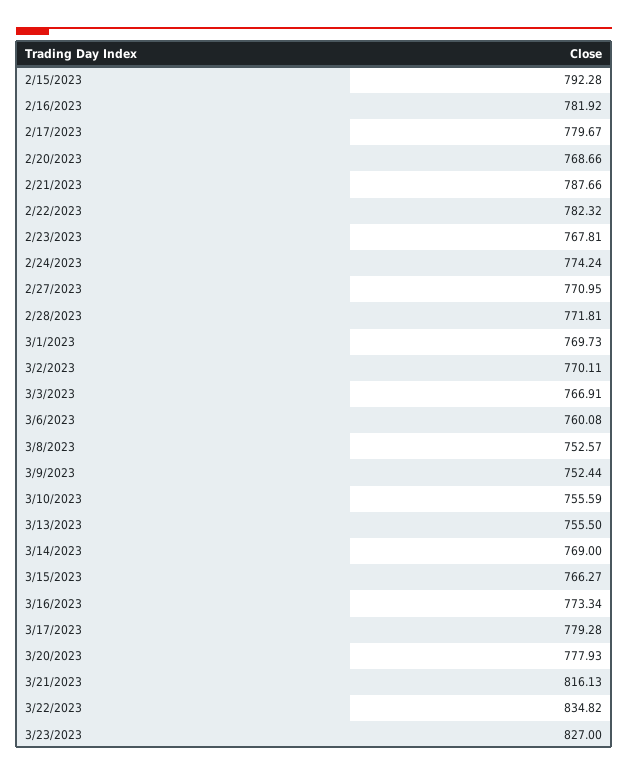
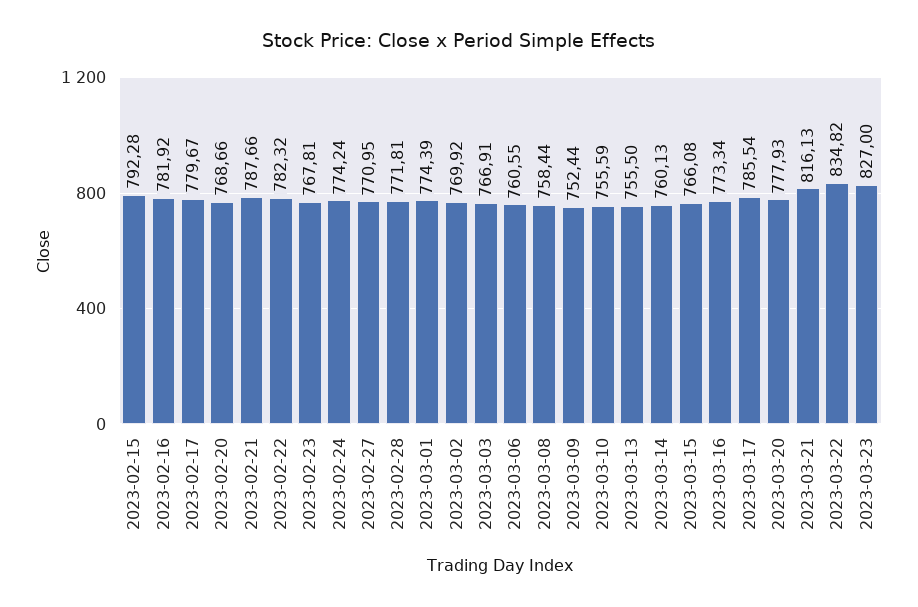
3/1/2023: 769.73 -> 774.39
3/2/2023: 770.11 -> 769.92
3/6/2023: 760.08 -> 760.55
3/8/2023: 752.57 -> 758.44
3/14/2023: 769 -> 760.13
3/15/2023: 766.27 -> 766.08
3/17/2023: 779.28 -> 785.54

